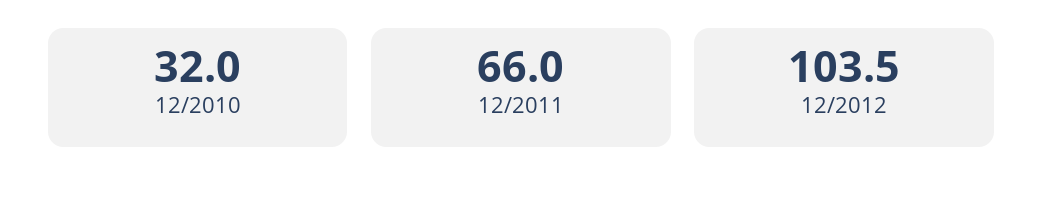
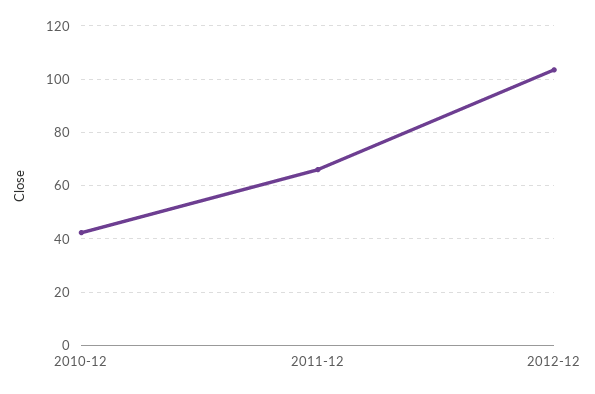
12/2010: 32 -> 42.5

